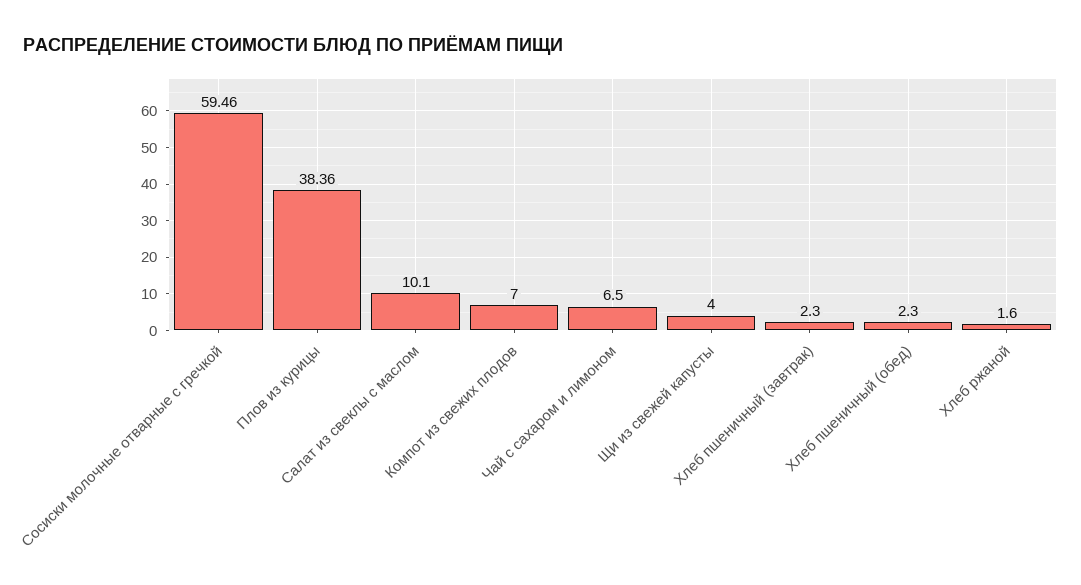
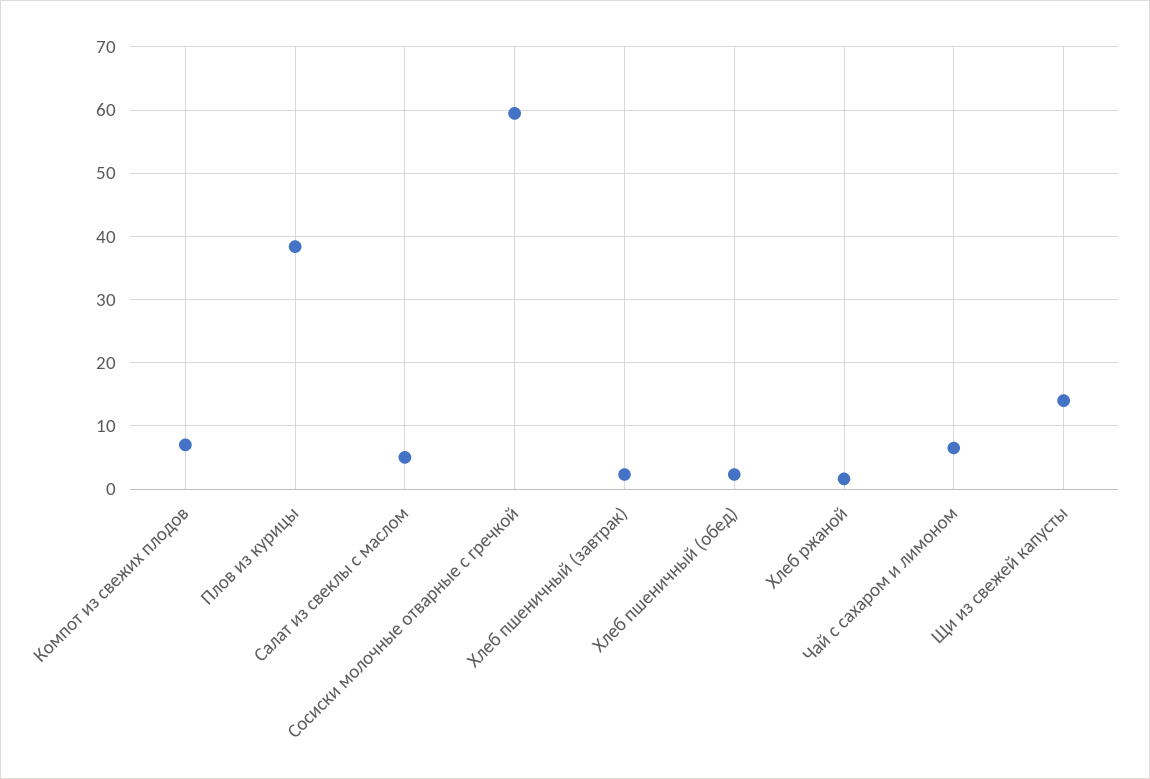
Салат из свеклы с маслом: 10.1 -> 5
Щи из свежей капусты: 4 -> 14

